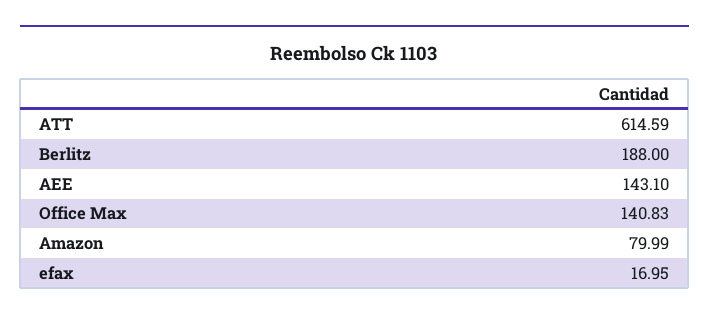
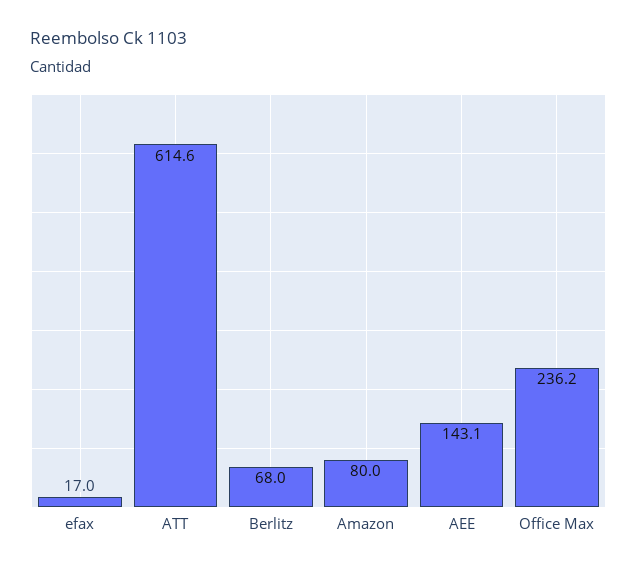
Berlitz: 188 -> 68
Office Max: 140.83 -> 236.2

